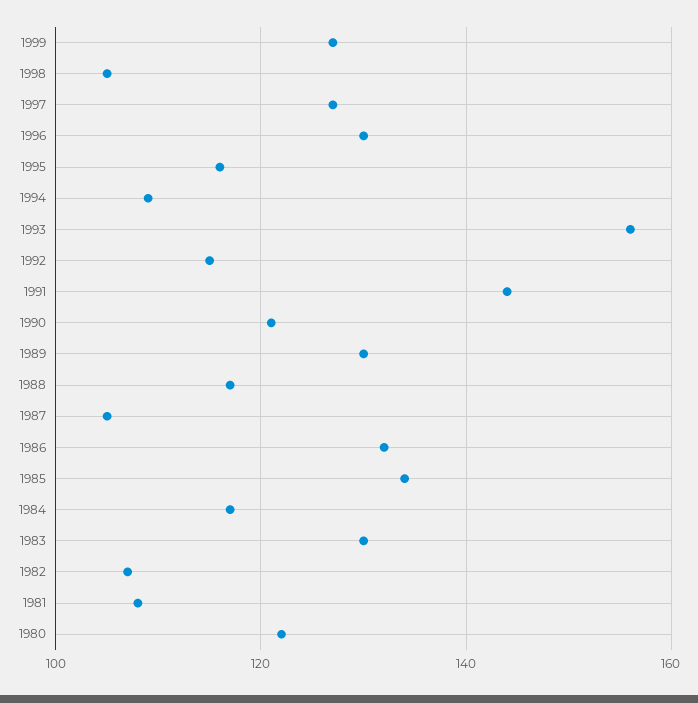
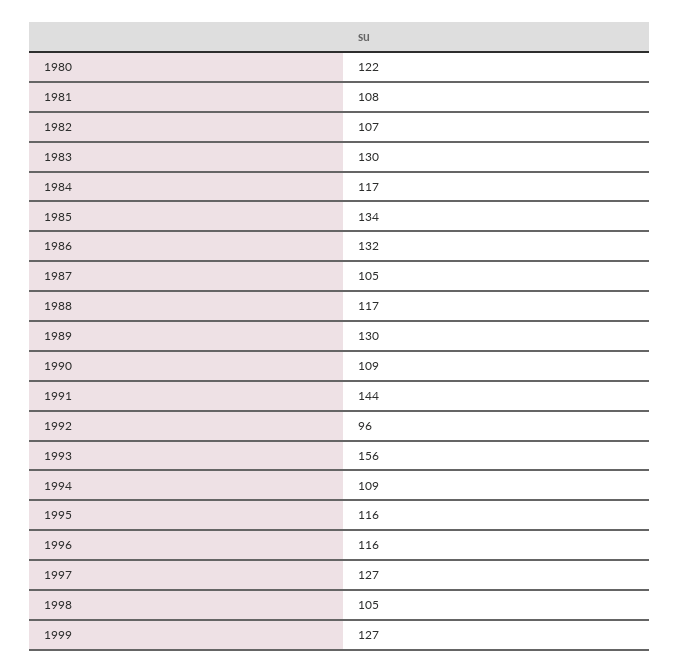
1996: 130 -> 116
1992: 115 -> 96
1990: 120 -> 109

